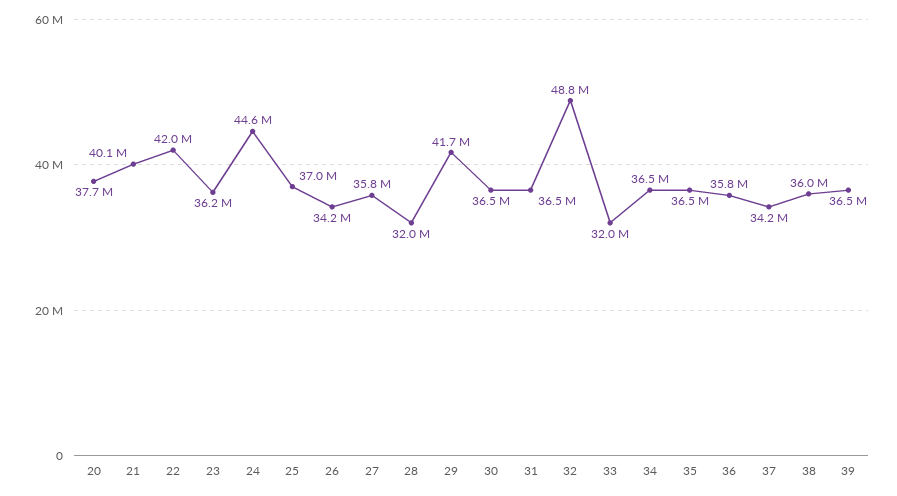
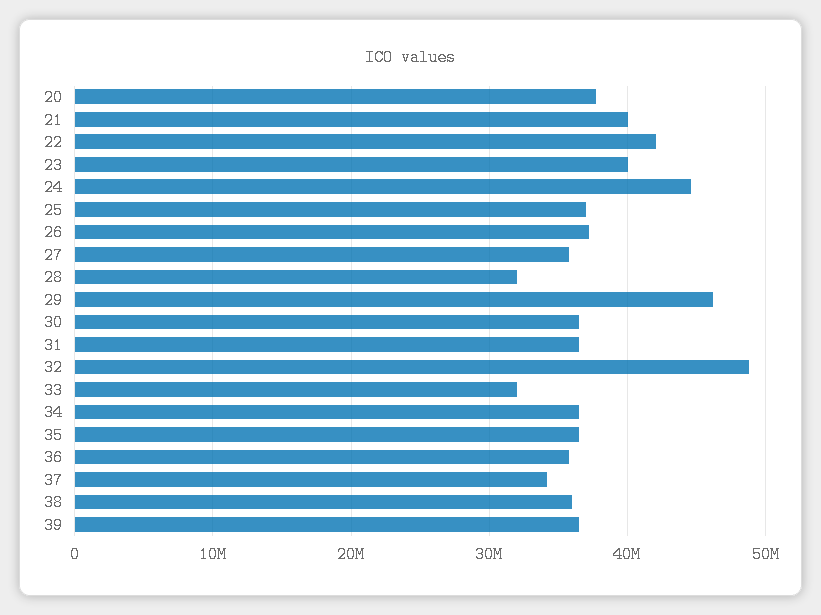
23: 36200000 -> 40000000
26: 34200000 -> 37000000
29: 41700000 -> 46000000

